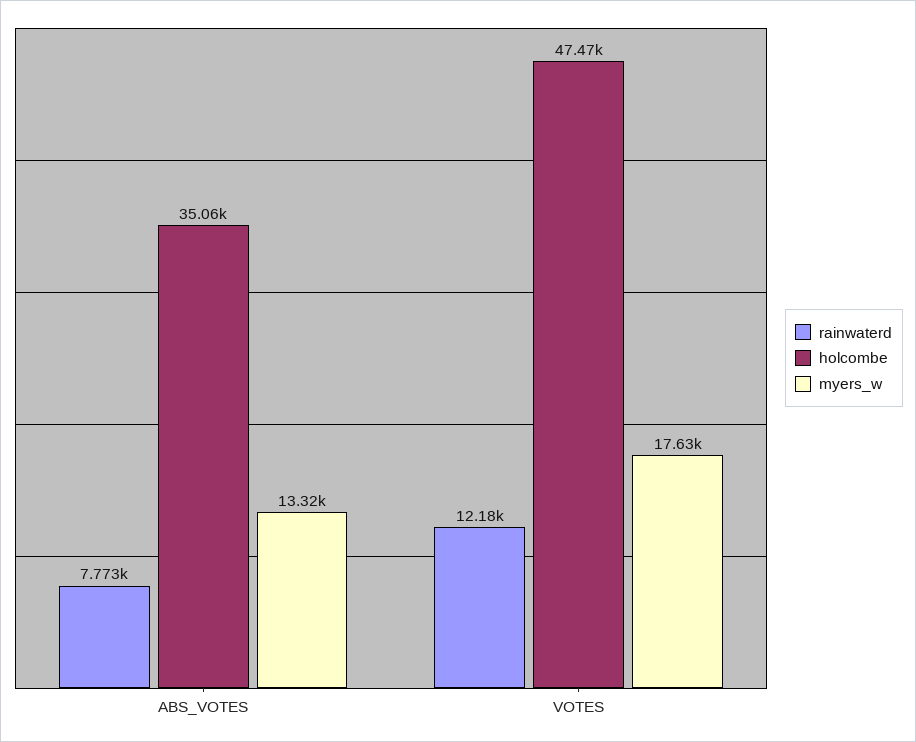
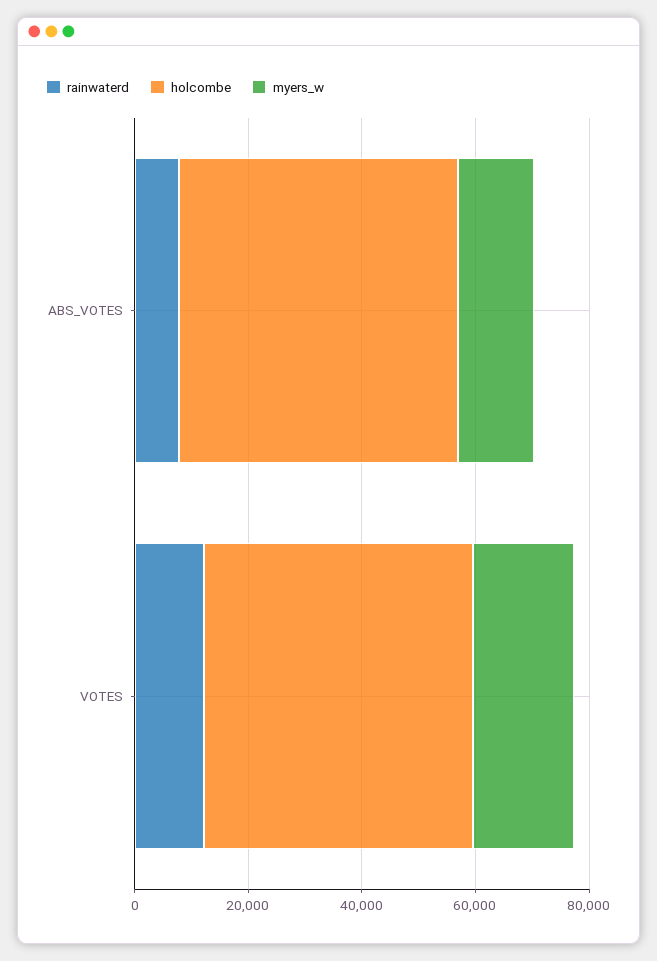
holcombe, ABS_VOTES: 35060 -> 50000

